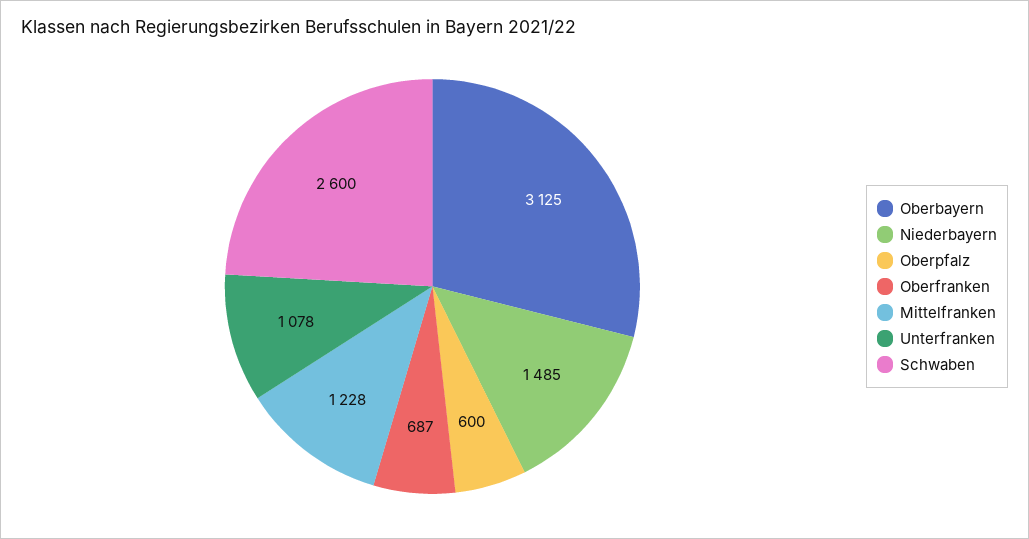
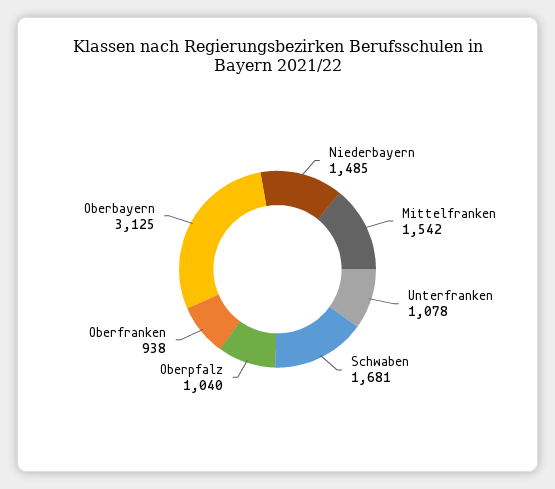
Oberpfalz: 600 -> 1040
Oberfranken: 687 -> 938
Mittelfranken: 1228 -> 1542
Schwaben: 2600 -> 1681

